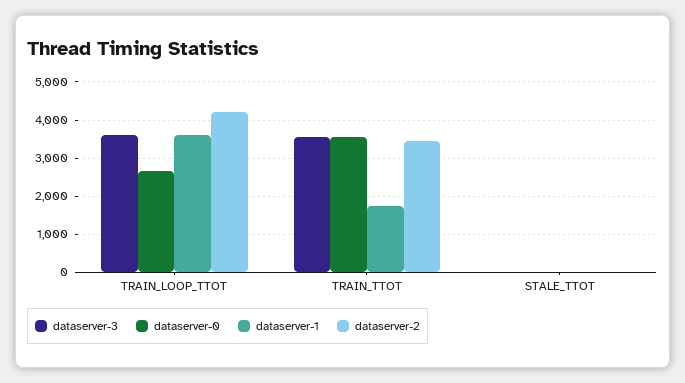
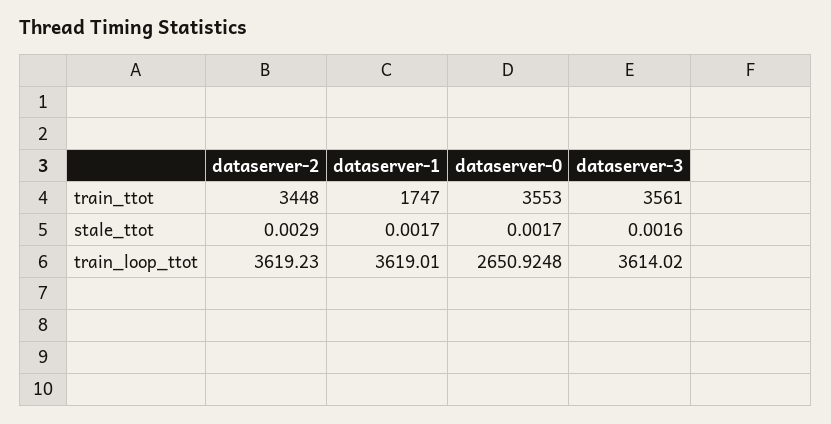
dataserver-2, TRAIN_LOOP_TTOT: 4200 -> 3619.23

